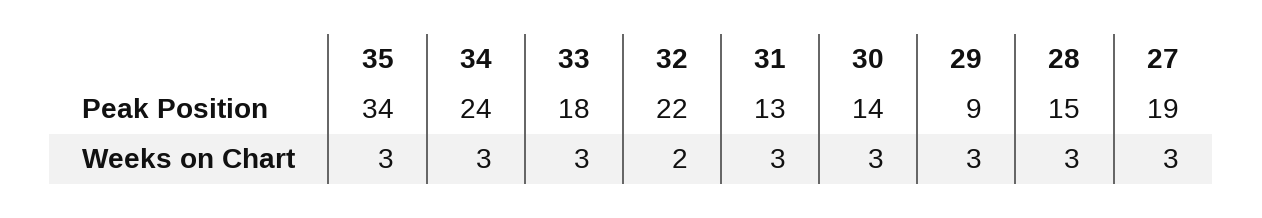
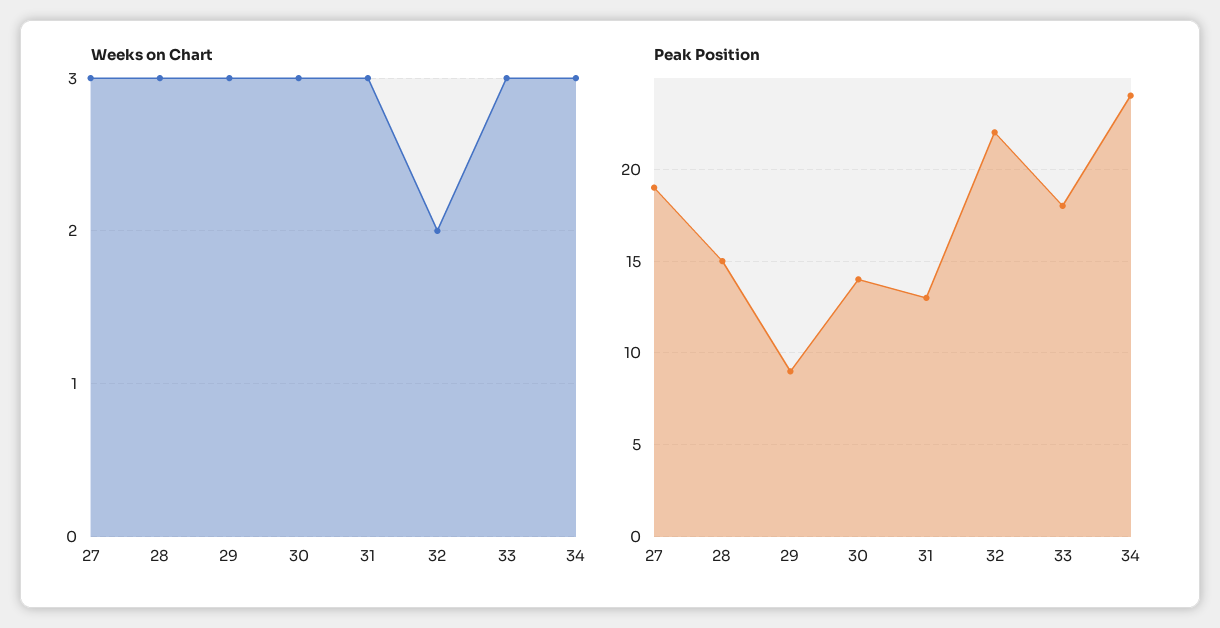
Peak Position, 35: 34 -> none
Weeks on Chart, 35: 3 -> none

